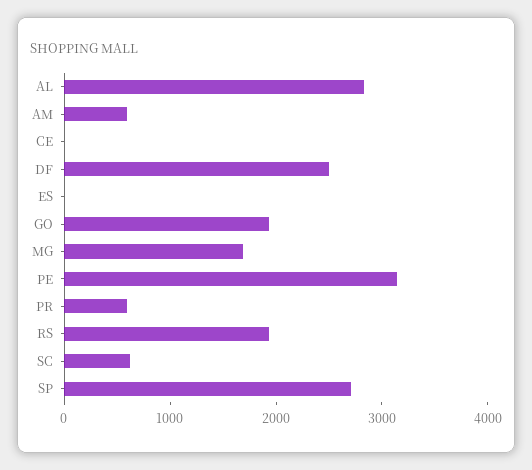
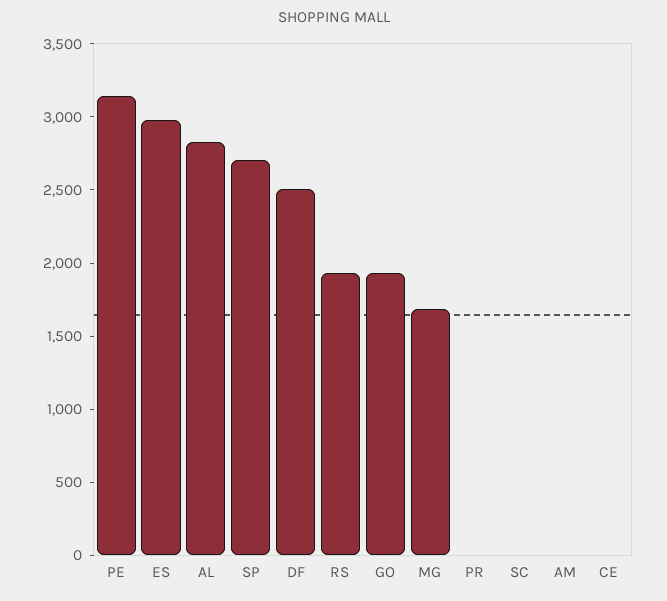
AM: 600 -> 0
ES: 0 -> 3000
PR: 600 -> 0
SC: 600 -> 0

